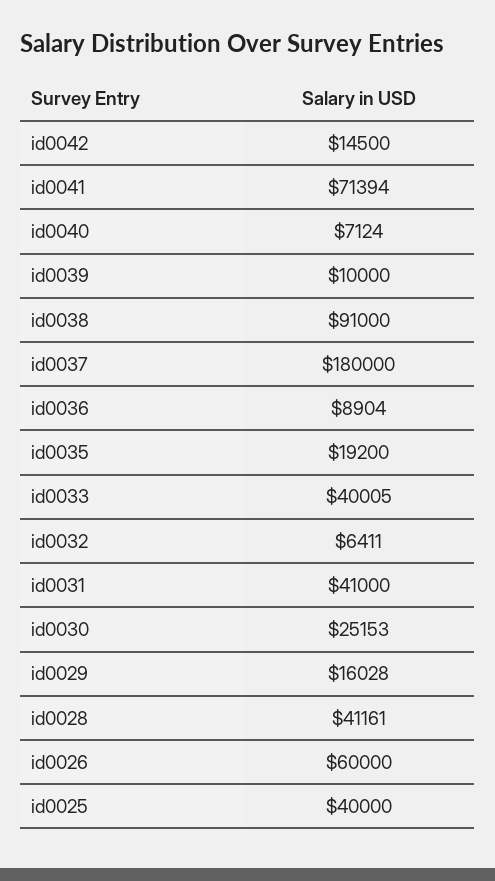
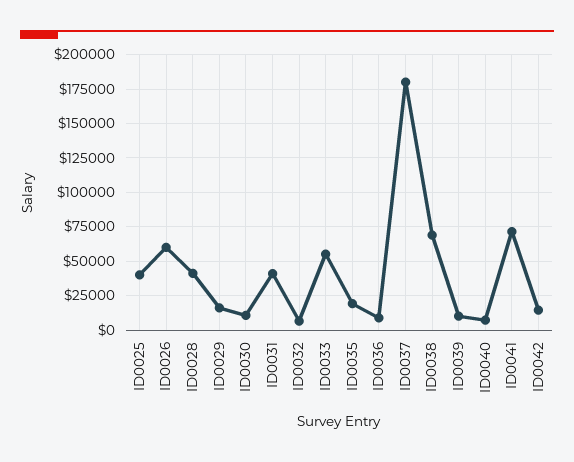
id0038: 91000 -> 70000
id0033: 40005 -> 55000
id0030: 25153 -> 10000

